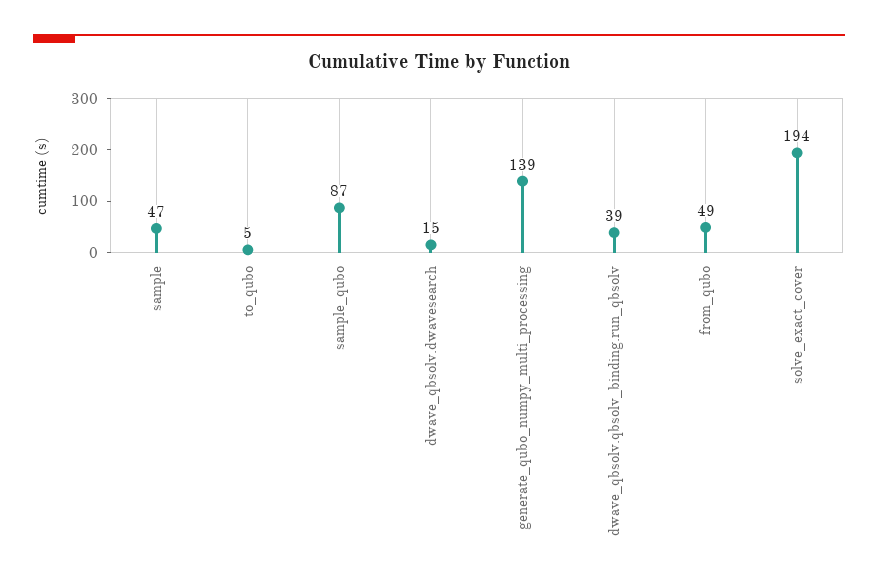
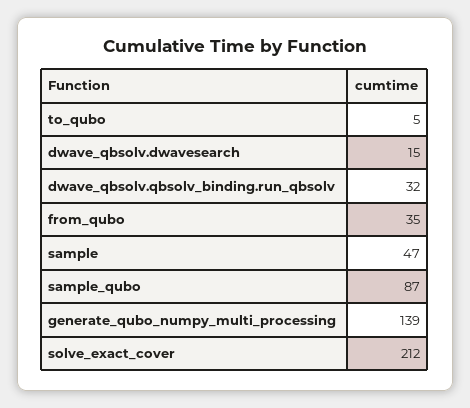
dwave_qbsolv.qbsolv_binding.run_qbsolv: 39 -> 32
from_qubo: 49 -> 35
solve_exact_cover: 194 -> 212

